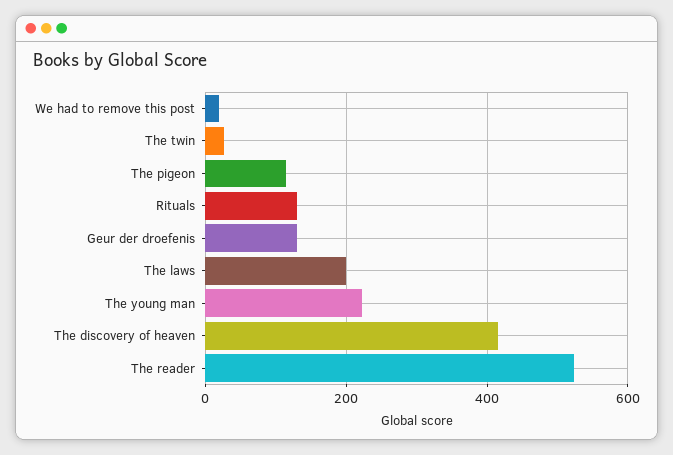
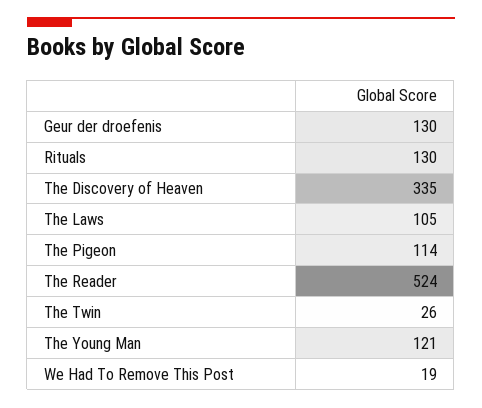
The laws: 200 -> 105
The young man: 220 -> 121
The discovery of heaven: 420 -> 335

